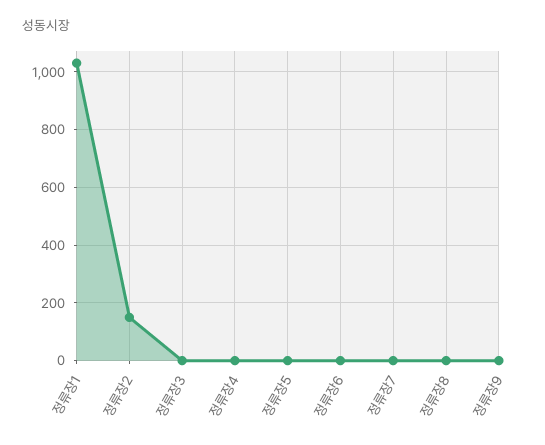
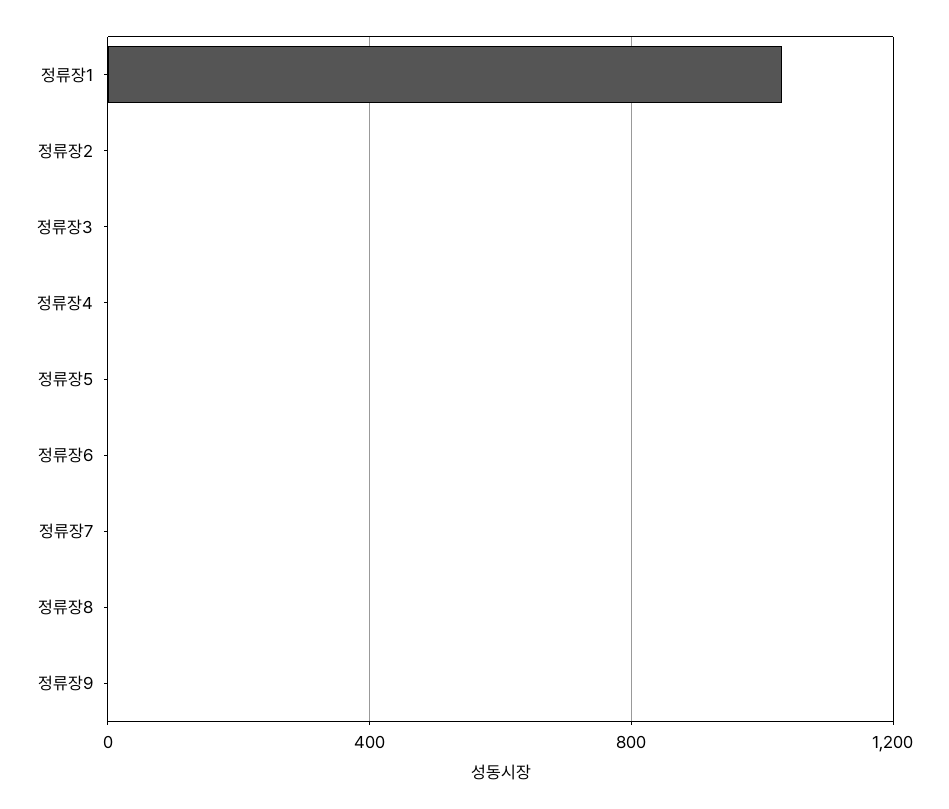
정류장2: 150 -> 0

